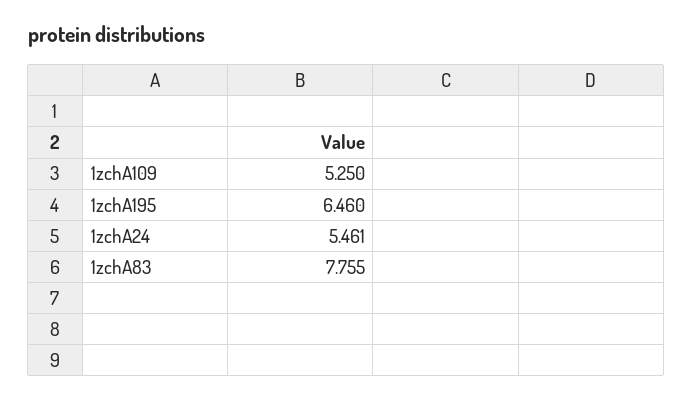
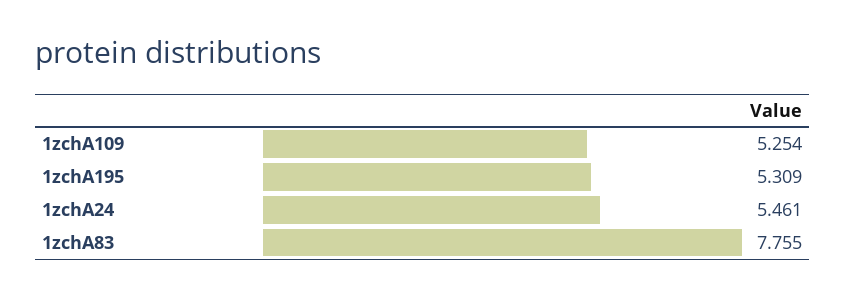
1zchA109: 5.25 -> 5.254
1zchA195: 6.46 -> 5.309

